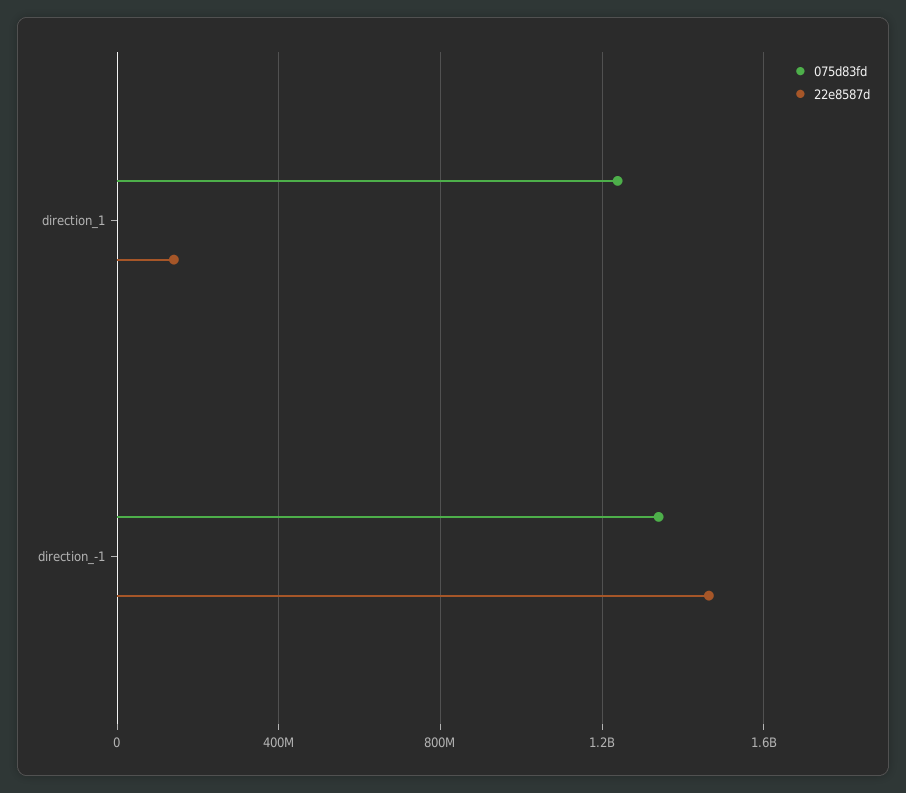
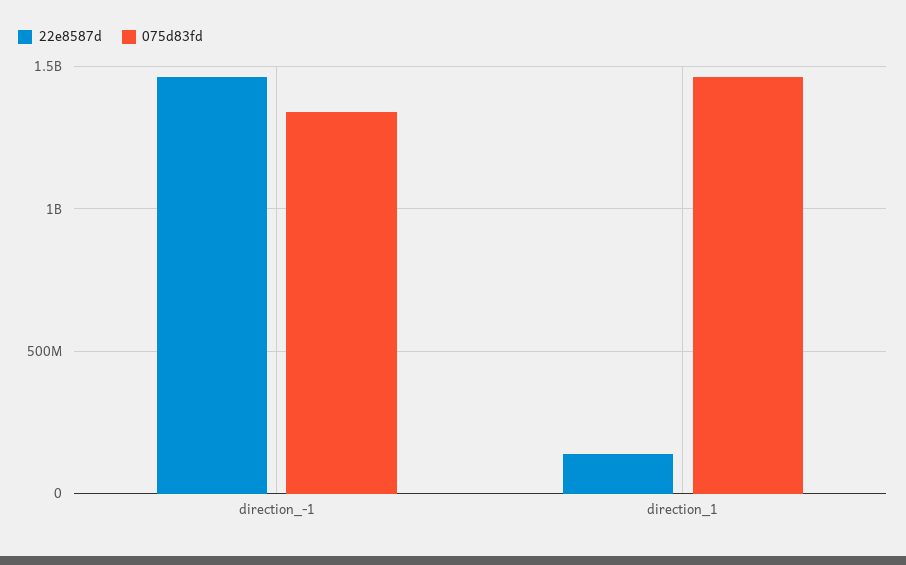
075d83fd, direction_1: 1250000000 -> 1450000000

